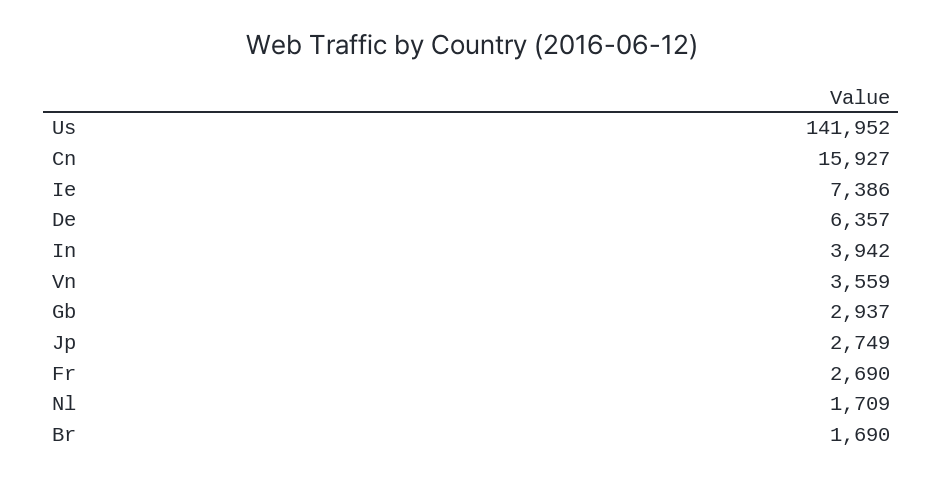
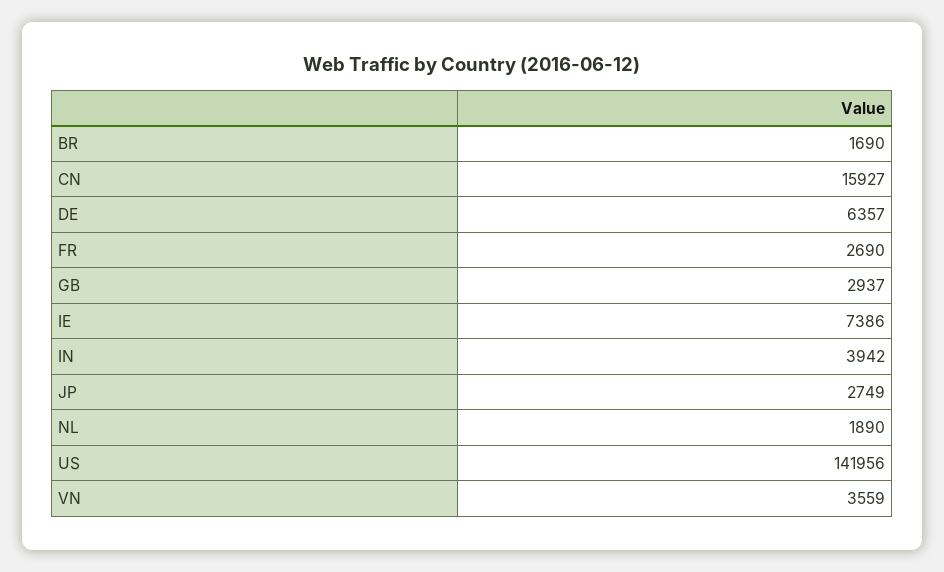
Us: 141952 -> 141956
Nl: 1709 -> 1890

